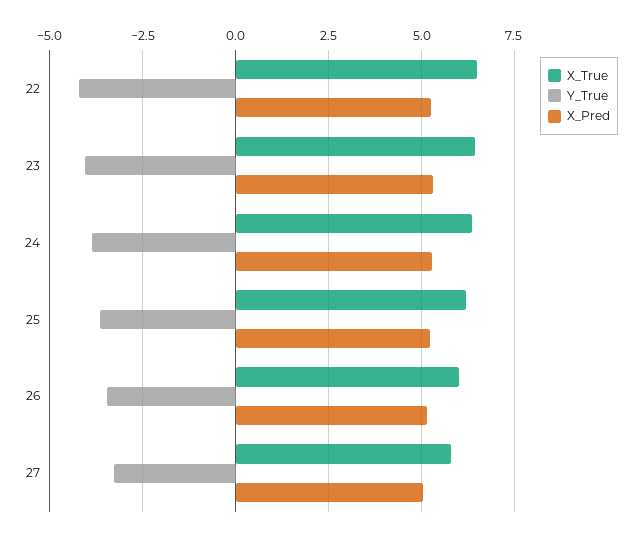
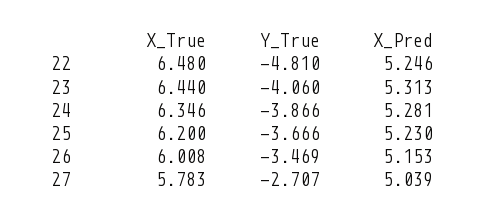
Y_True, 22: -4.25 -> -4.81
Y_True, 27: -3.25 -> -2.707

